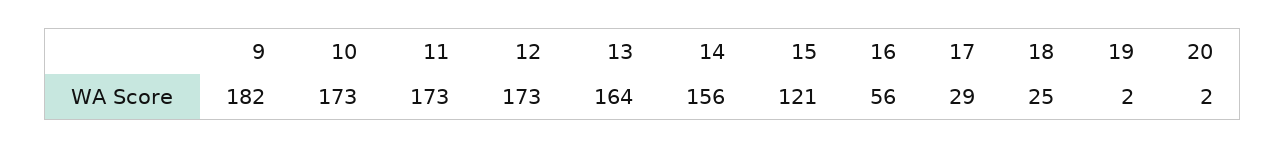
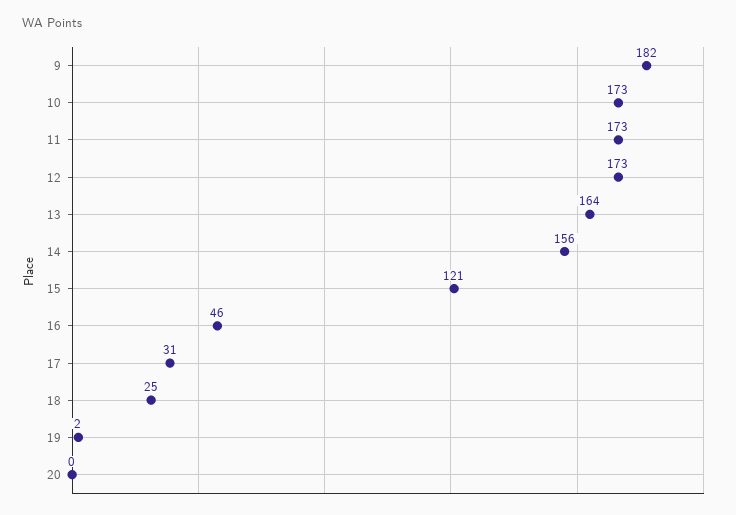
16: 56 -> 46
17: 29 -> 31
20: 2 -> 0

